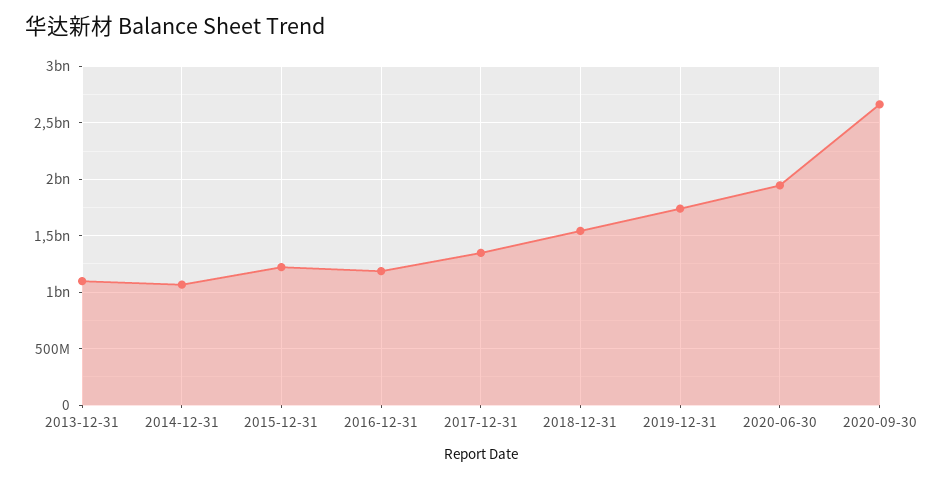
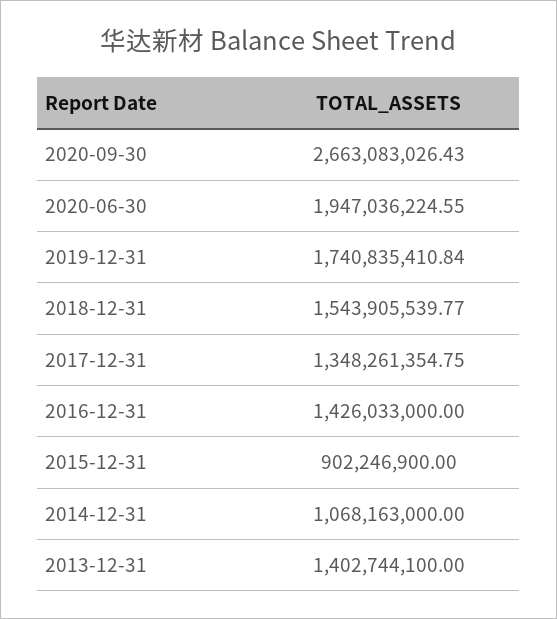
2013-12-31: 1100000000 -> 1402744100
2015-12-31: 1200000000 -> 902246900
2016-12-31: 1200000000 -> 1426033000

